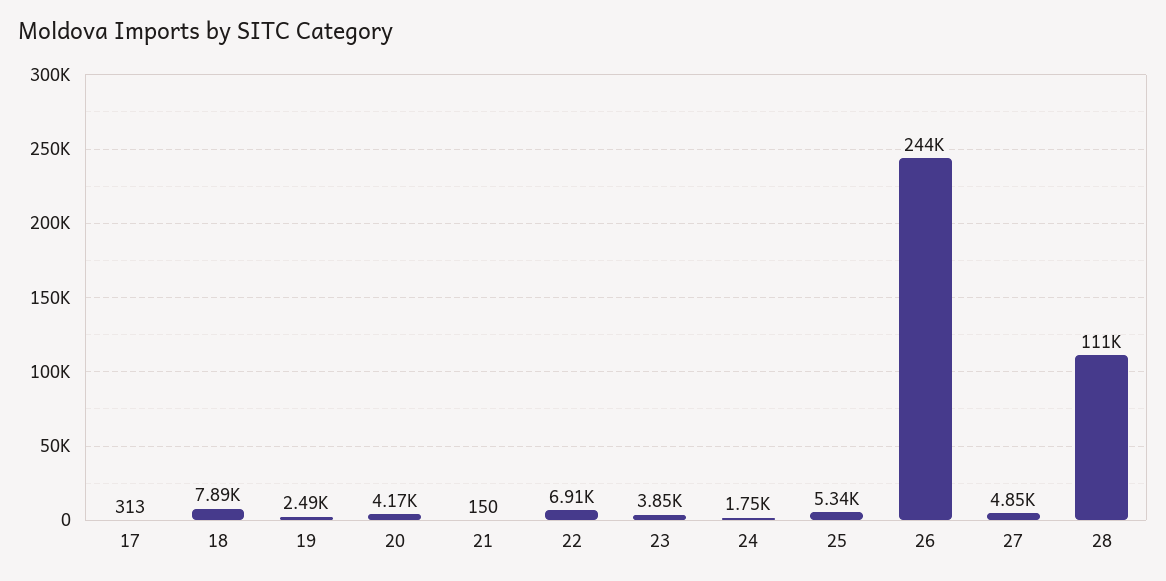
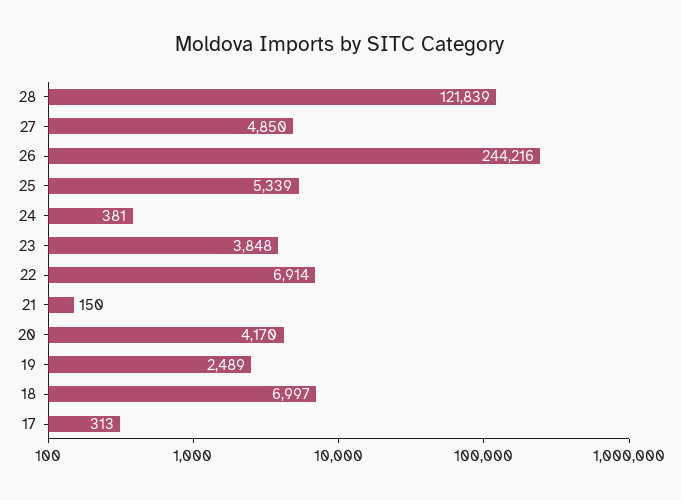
18: 7890 -> 6997
24: 1750 -> 381
28: 111000 -> 121839

